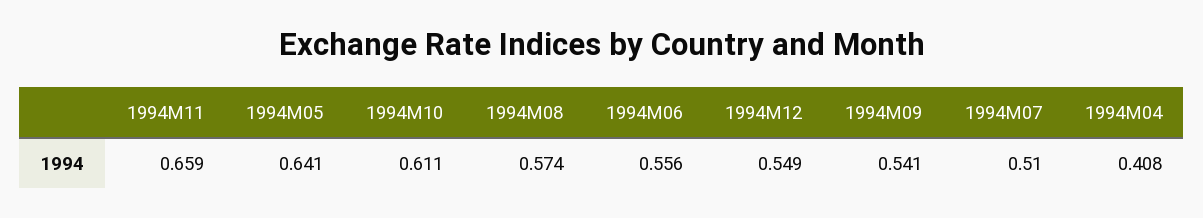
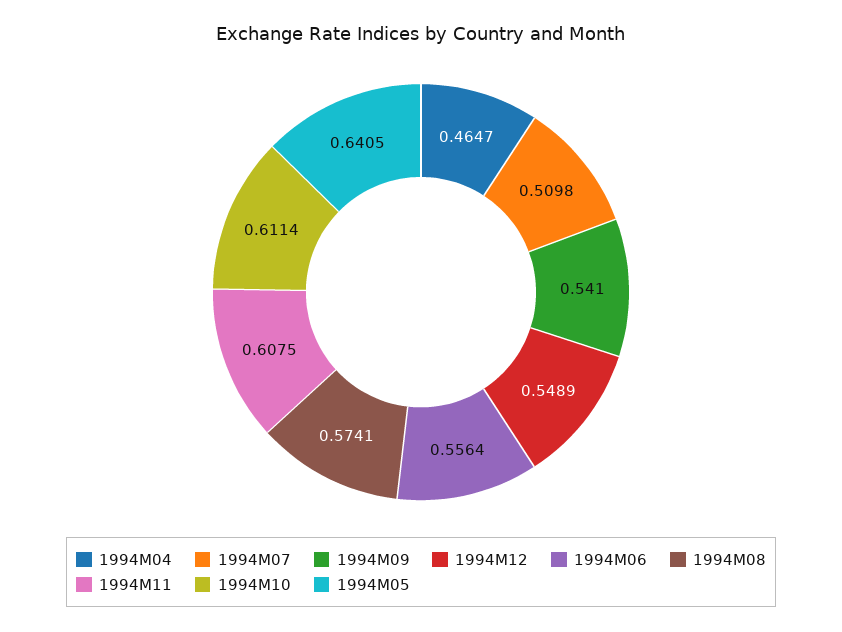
1994M11: 0.659 -> 0.6075
1994M04: 0.408 -> 0.4647

